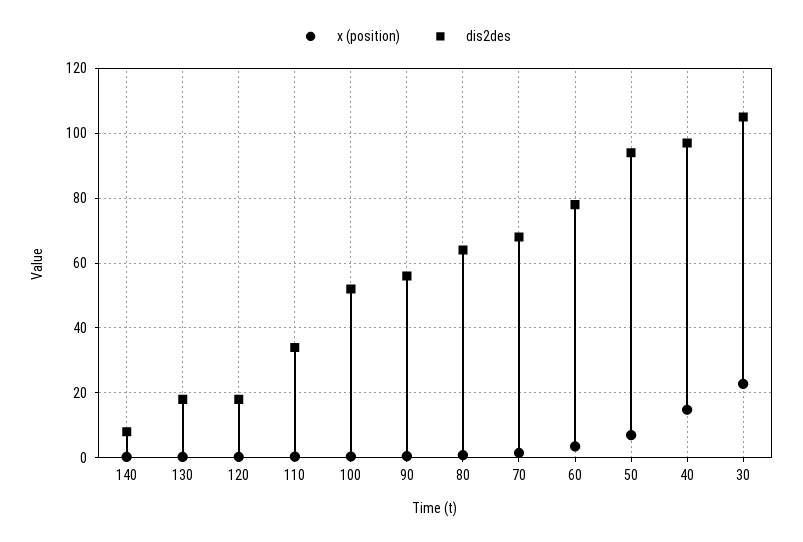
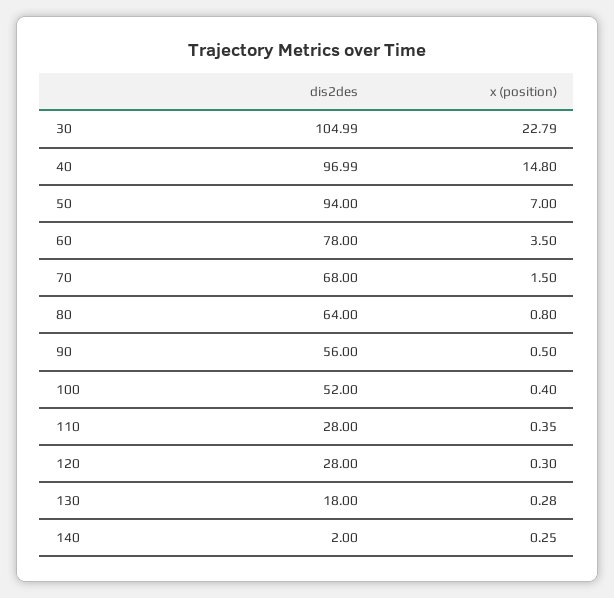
dis2des, 140: 8 -> 2
dis2des, 120: 18 -> 28
dis2des, 110: 34 -> 28

